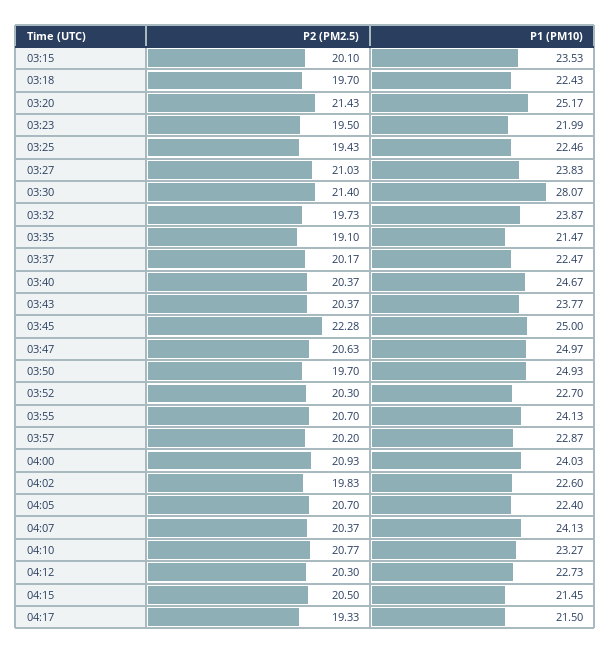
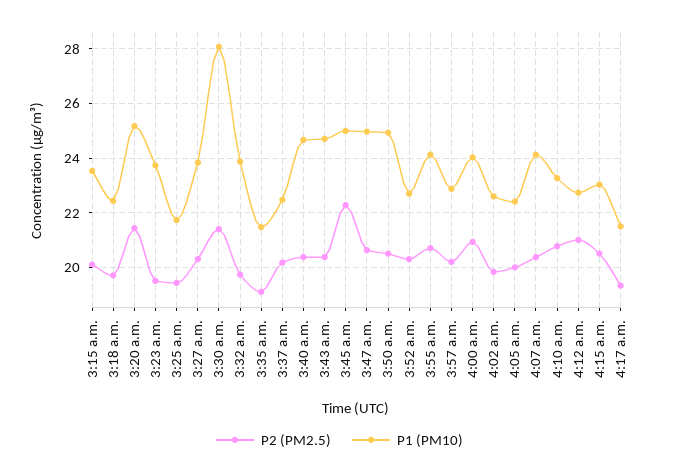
P1 (PM10), 03:23: 21.99 -> 23.75
P1 (PM10), 03:25: 22.46 -> 21.75
P2 (PM2.5), 03:27: 21.03 -> 20.25
P1 (PM10), 03:43: 23.77 -> 24.75
P2 (PM2.5), 03:50: 19.7 -> 20.5
P2 (PM2.5), 04:05: 20.7 -> 20
P2 (PM2.5), 04:12: 20.3 -> 21
P1 (PM10), 04:15: 21.45 -> 23

